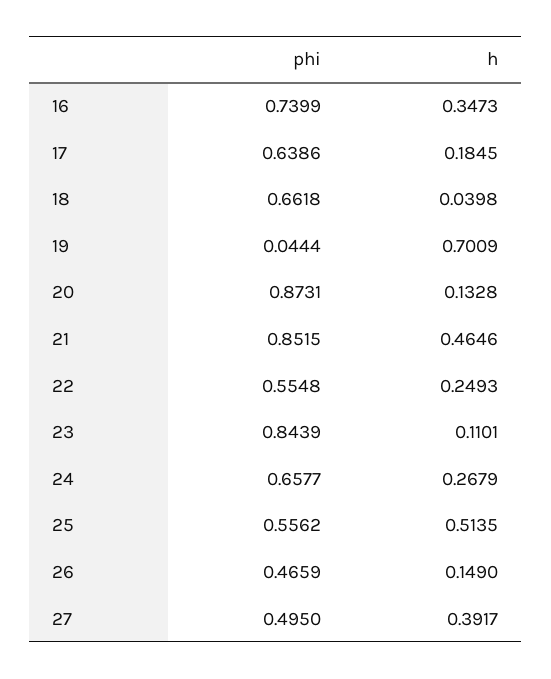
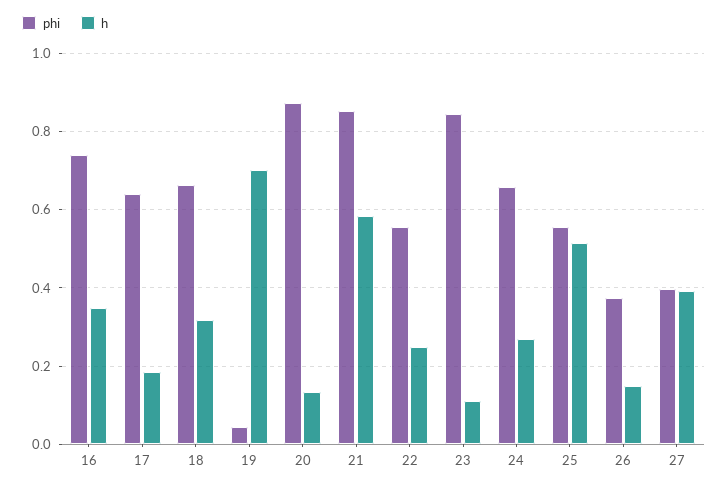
h, 18: 0.0398 -> 0.32
h, 21: 0.4646 -> 0.58
phi, 26: 0.4659 -> 0.38
phi, 27: 0.495 -> 0.4

